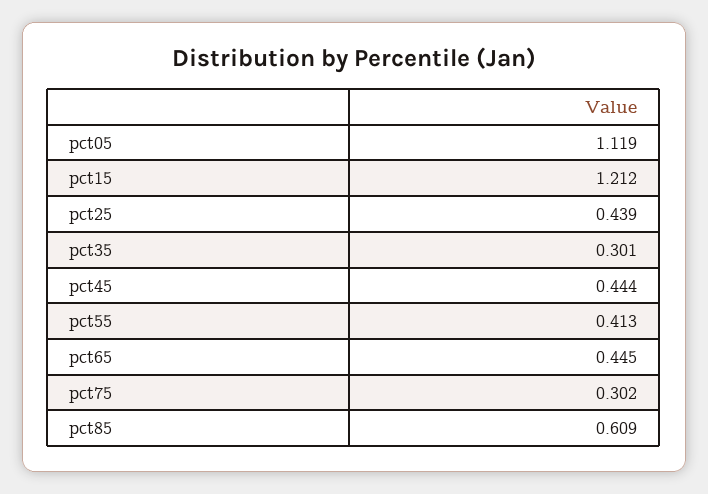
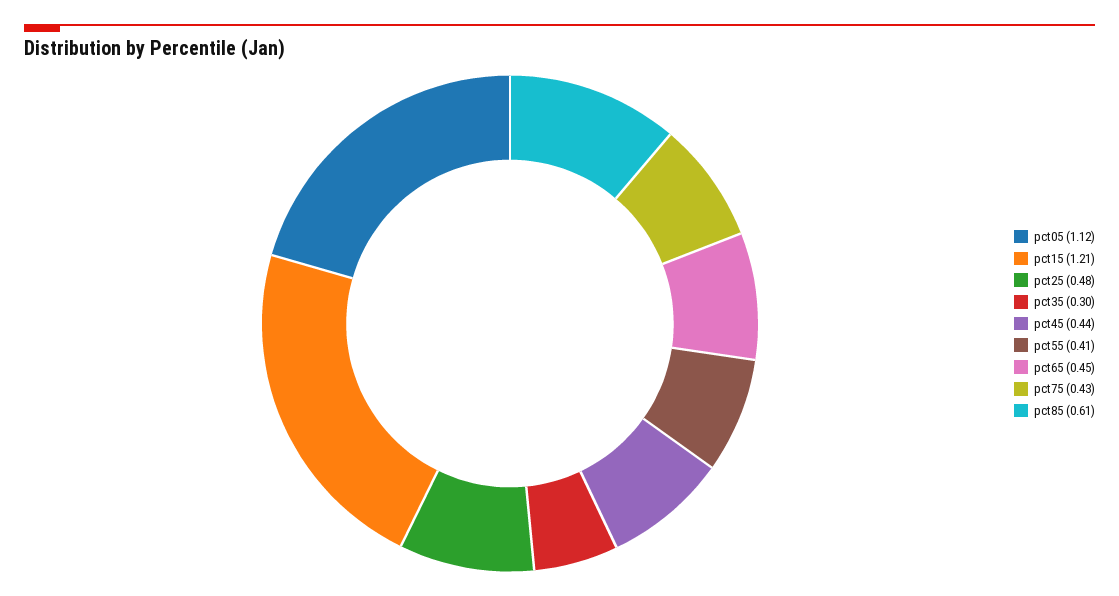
pct25: 0.439 -> 0.48
pct75: 0.302 -> 0.43

